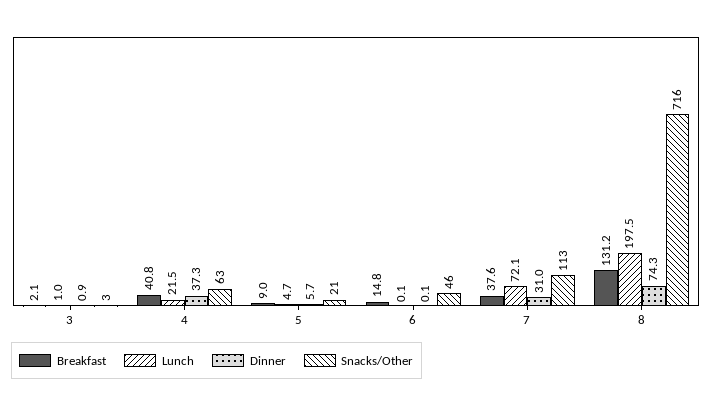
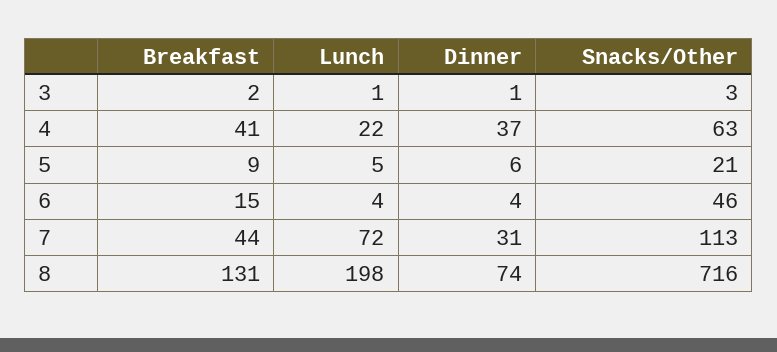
Lunch, 6: 0.1 -> 4
Dinner, 6: 0.1 -> 4
Breakfast, 7: 37.6 -> 44

